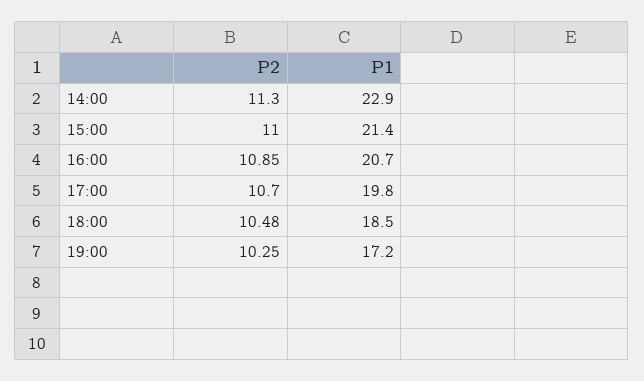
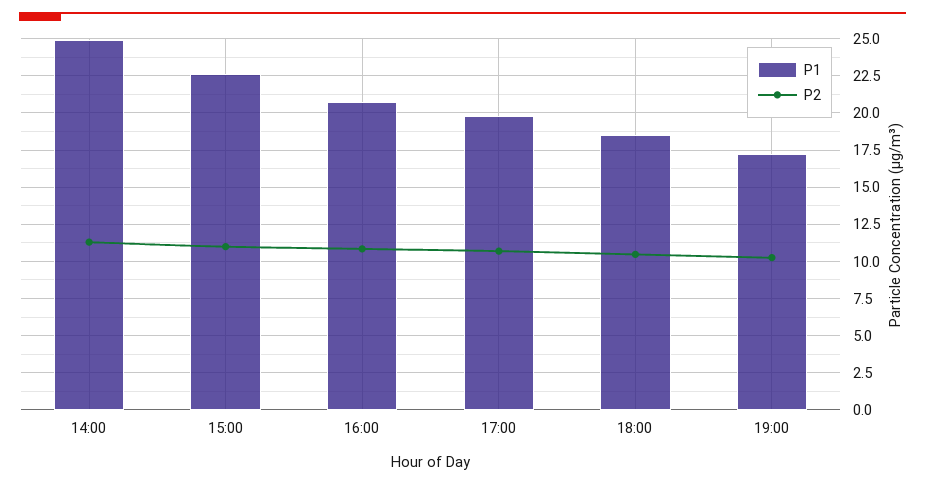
P1, 14:00: 22.9 -> 25
P1, 15:00: 21.4 -> 22.5

